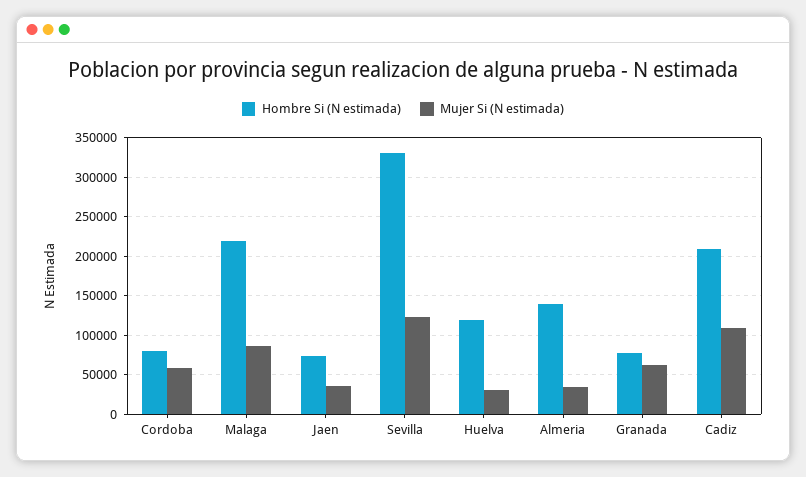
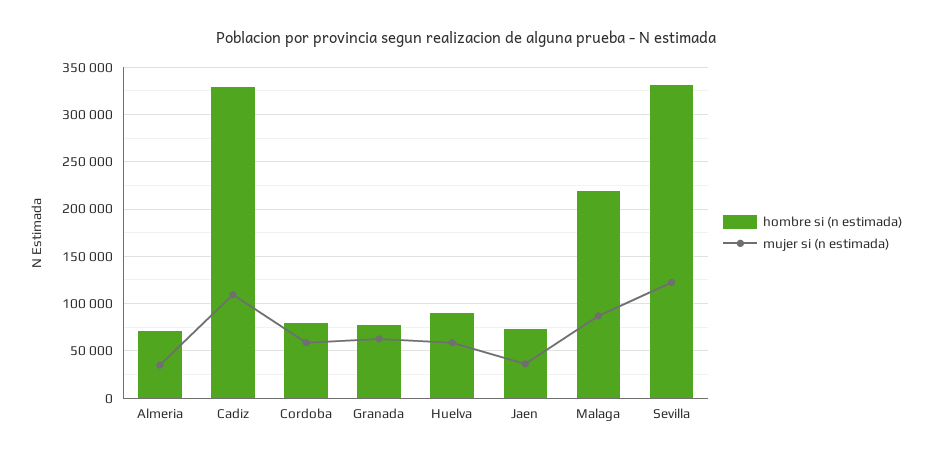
Hombre Si (N estimada), Huelva: 120000 -> 90000
Mujer Si (N estimada), Huelva: 30000 -> 60000
Hombre Si (N estimada), Almeria: 140000 -> 70000
Hombre Si (N estimada), Cadiz: 210000 -> 330000

